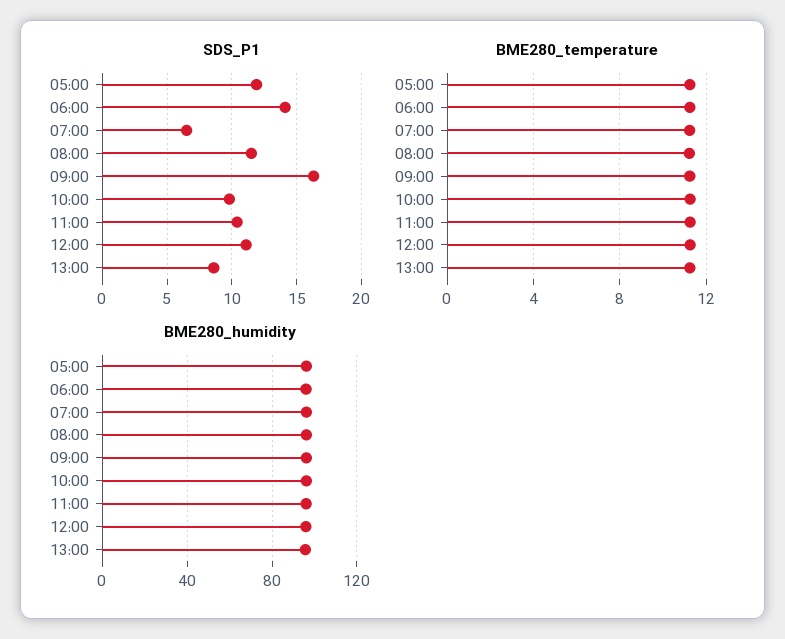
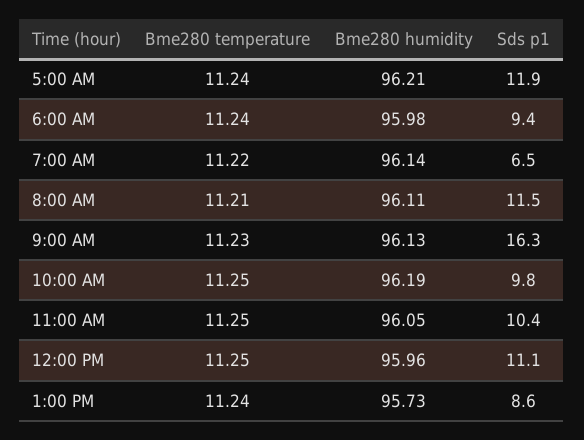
SDS_P1, 06:00: 14 -> 9.4

